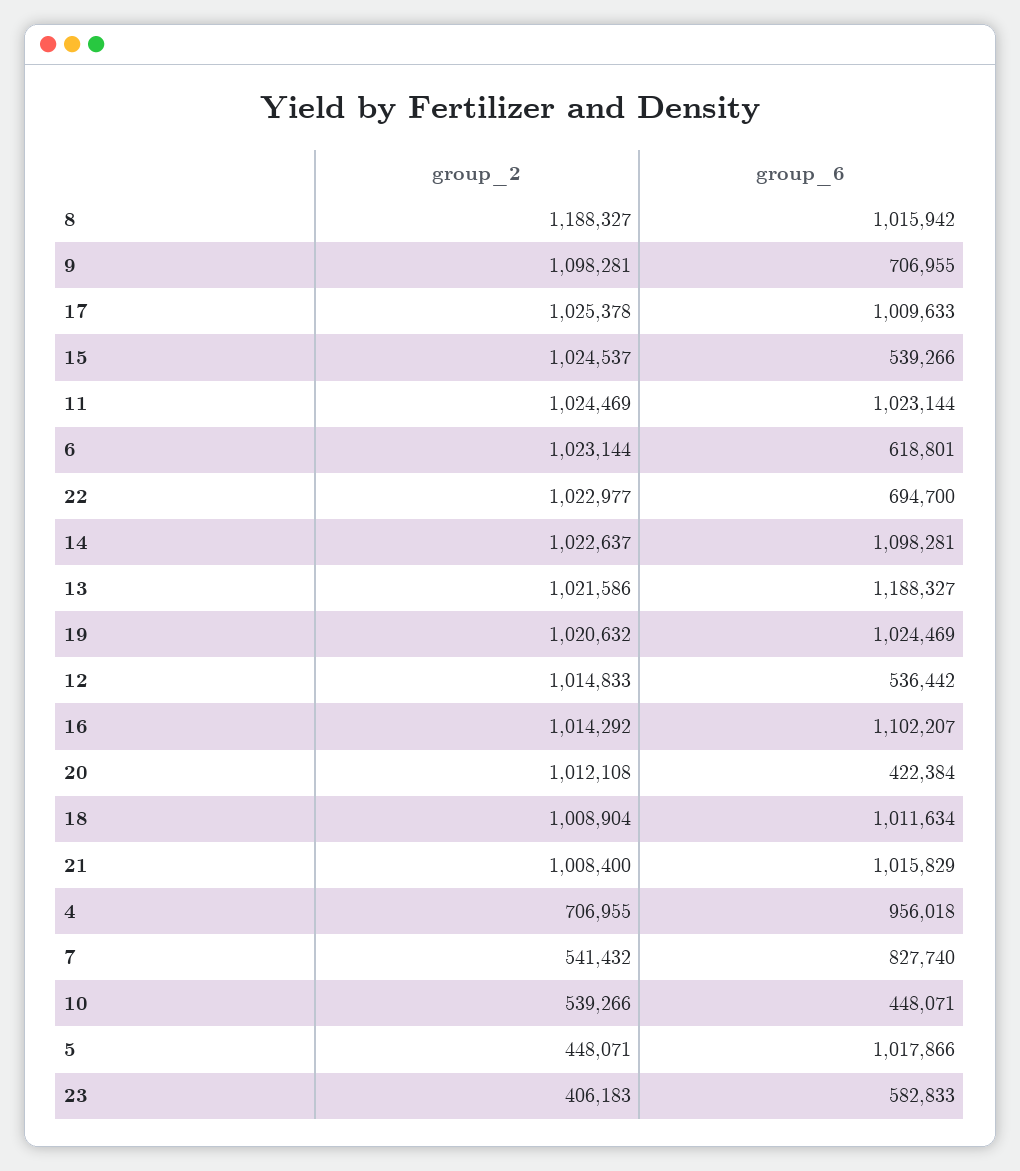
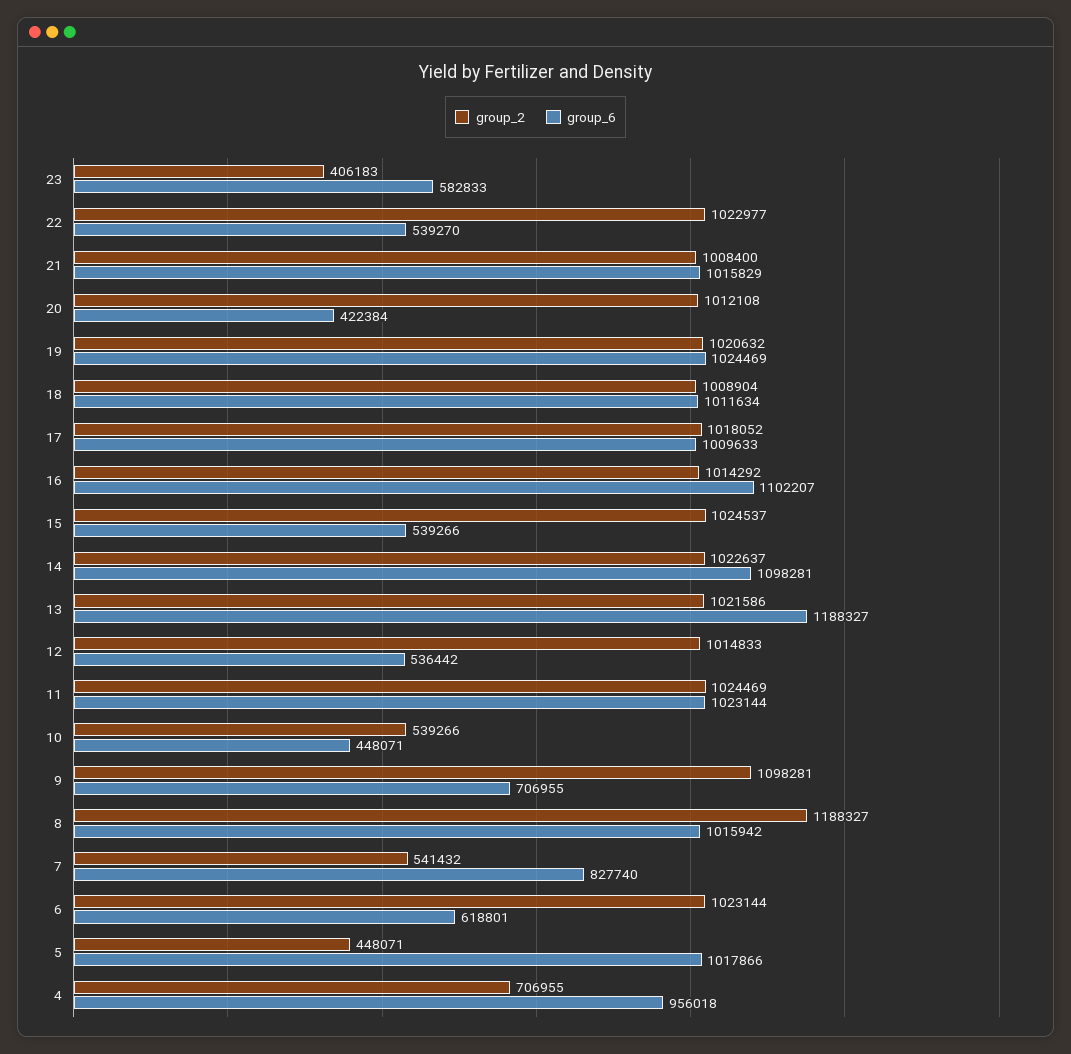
group_2, 17: 1025378 -> 1018052
group_6, 22: 694700 -> 539270

